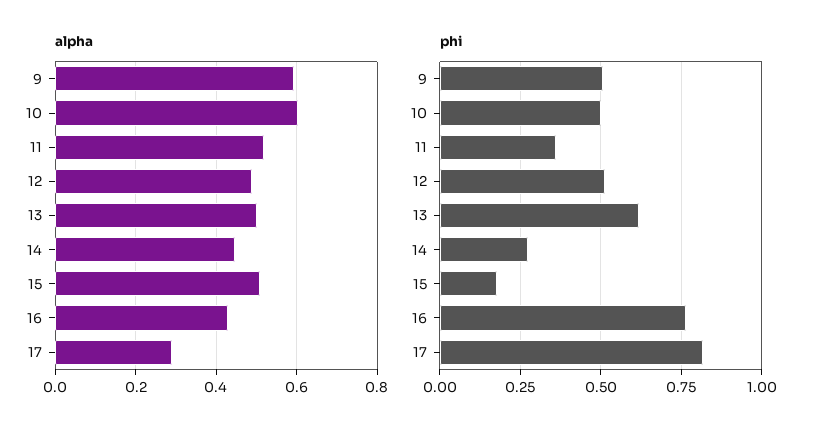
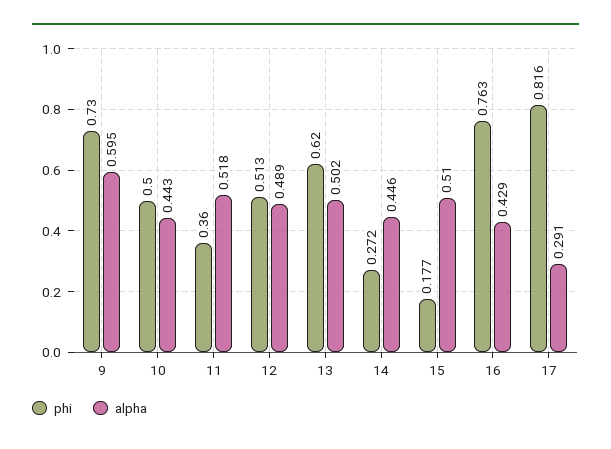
alpha, 10: 0.6 -> 0.443
phi, 9: 0.5 -> 0.73

